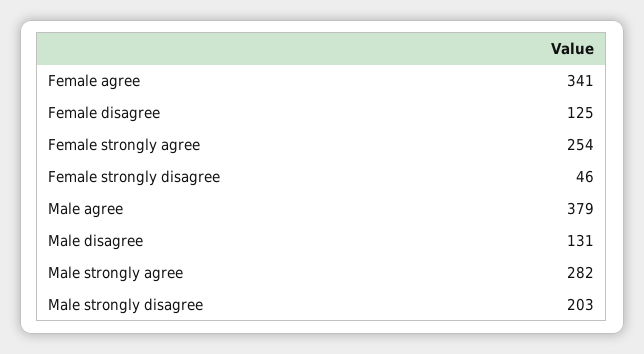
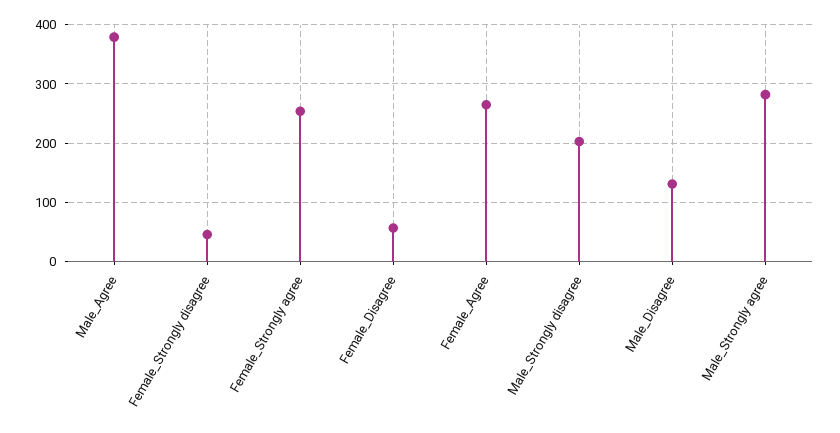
Female agree: 341 -> 260
Female disagree: 125 -> 60

